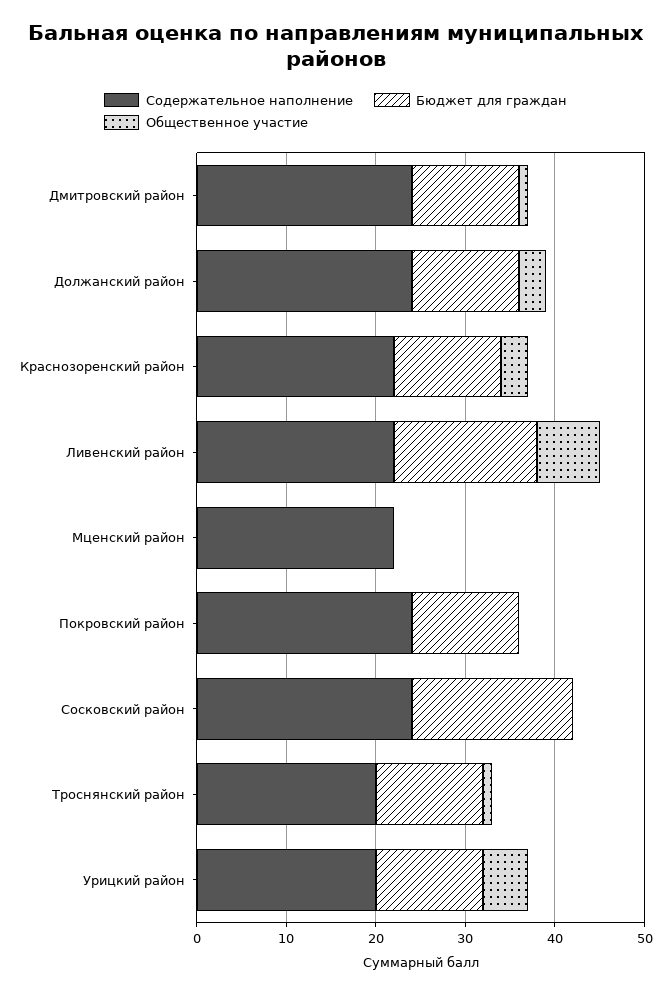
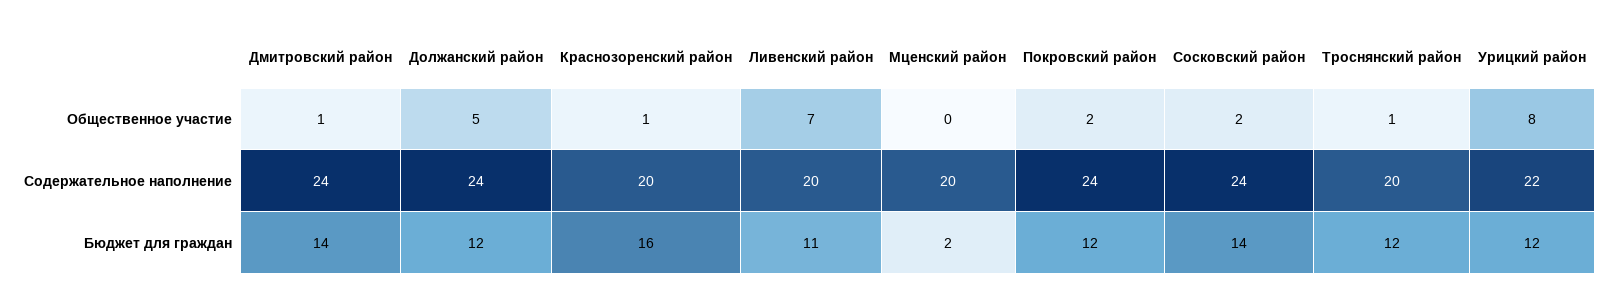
Бюджет для граждан, Дмитровский район: 12 -> 14
Общественное участие, Должанский район: 3 -> 5
Содержательное наполнение, Краснозоренский район: 22 -> 20
Бюджет для граждан, Краснозоренский район: 12 -> 16
Общественное участие, Краснозоренский район: 3 -> 1
Содержательное наполнение, Ливенский район: 22 -> 20
Бюджет для граждан, Ливенский район: 16 -> 11
Содержательное наполнение, Мценский район: 22 -> 20
Бюджет для граждан, Мценский район: 0 -> 2
Общественное участие, Покровский район: 0 -> 2
Бюджет для граждан, Сосковский район: 18 -> 14
Общественное участие, Сосковский район: 0 -> 2
Содержательное наполнение, Урицкий район: 20 -> 22
Общественное участие, Урицкий район: 5 -> 8

